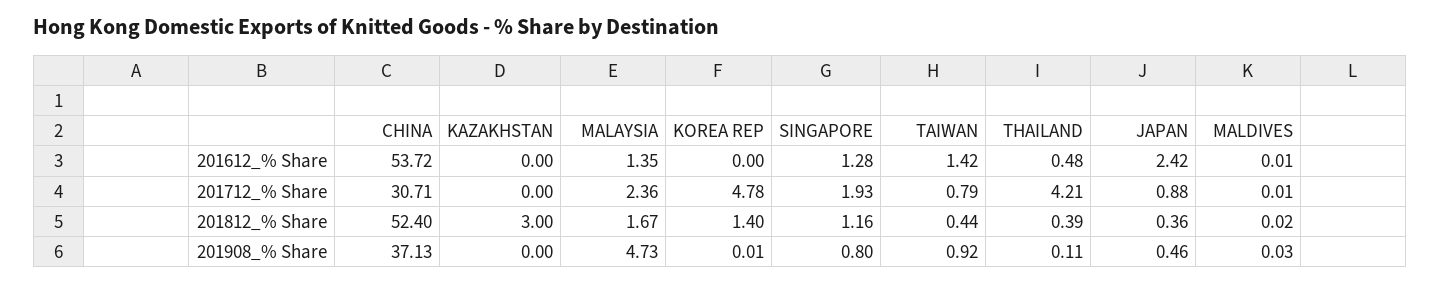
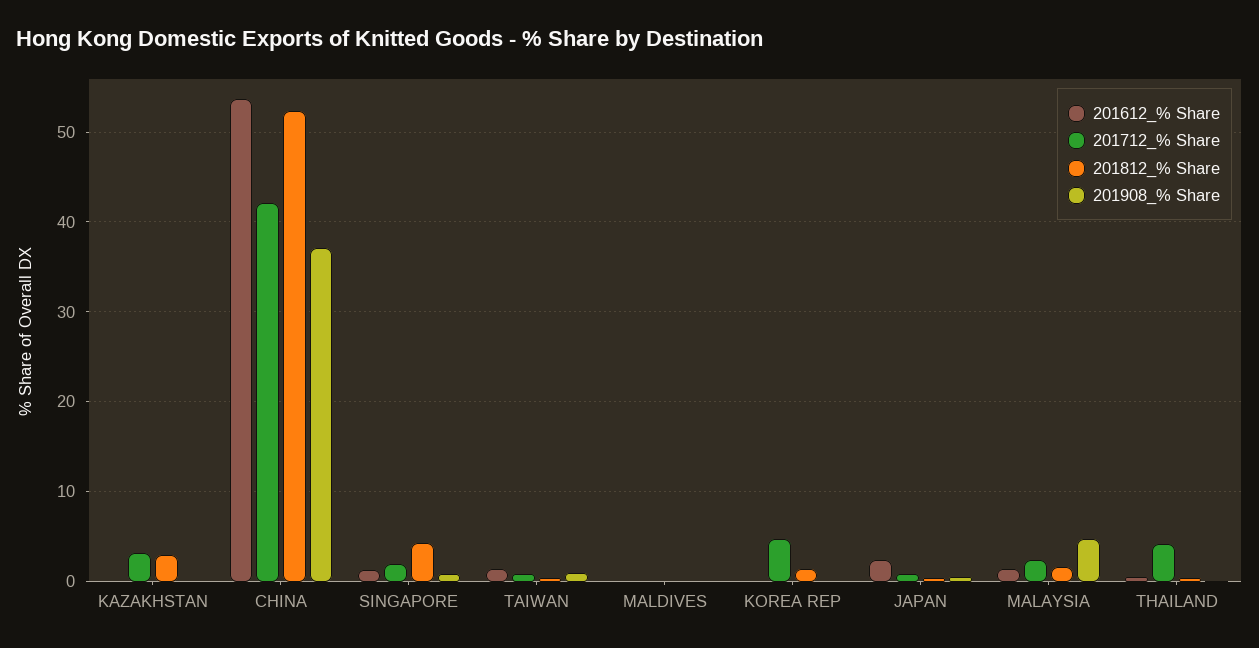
201712_% Share, CHINA: 30.71 -> 42
201712_% Share, KAZAKHSTAN: 0 -> 3
201812_% Share, SINGAPORE: 1.16 -> 4

